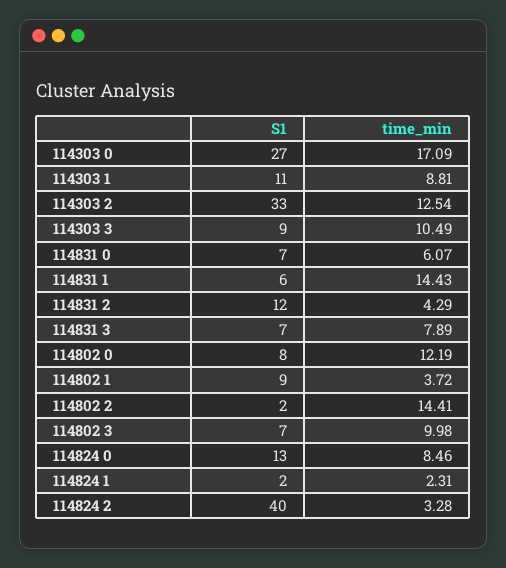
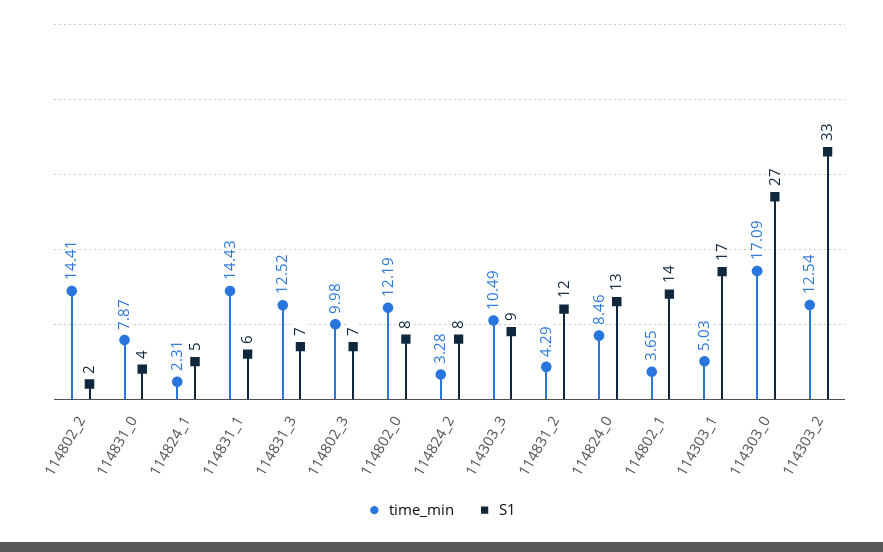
S1, 114303 1: 11 -> 17
time_min, 114303 1: 8.81 -> 5.03
S1, 114831 0: 7 -> 4
time_min, 114831 0: 6.07 -> 7.87
time_min, 114831 3: 7.89 -> 12.52
S1, 114802 1: 9 -> 14
time_min, 114802 1: 3.72 -> 3.65
S1, 114824 1: 2 -> 5
S1, 114824 2: 40 -> 8

